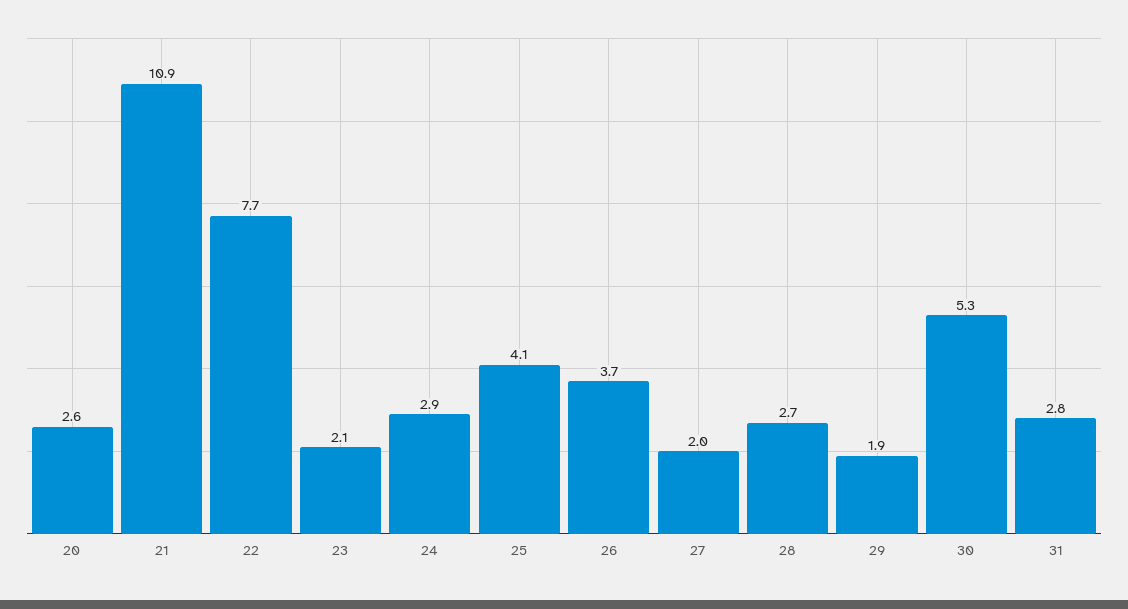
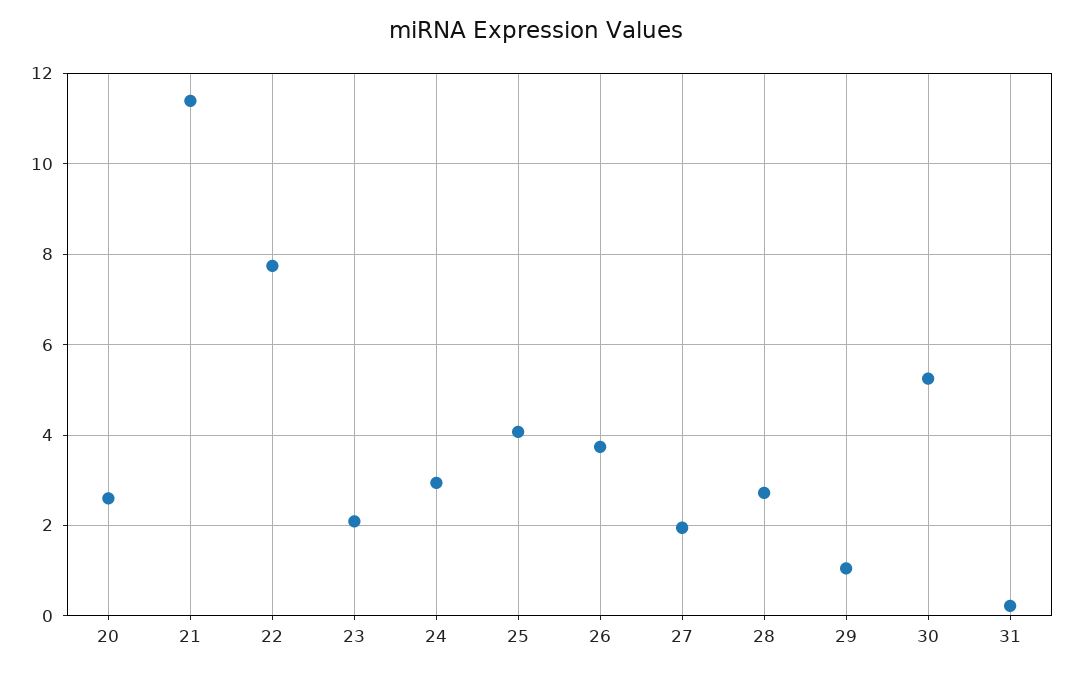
21: 10.9 -> 11.4
29: 1.9 -> 1
31: 2.8 -> 0.2

